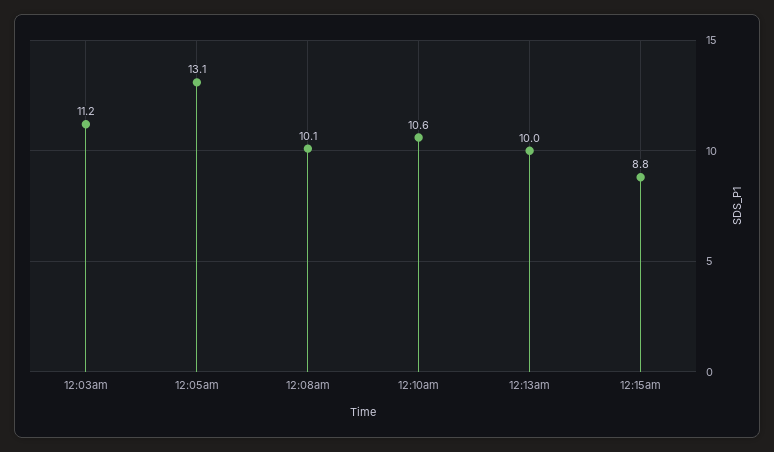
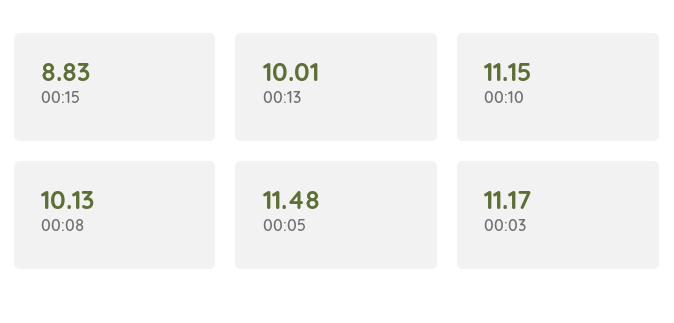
12:05am: 13.1 -> 11.48
12:10am: 10.6 -> 11.15

